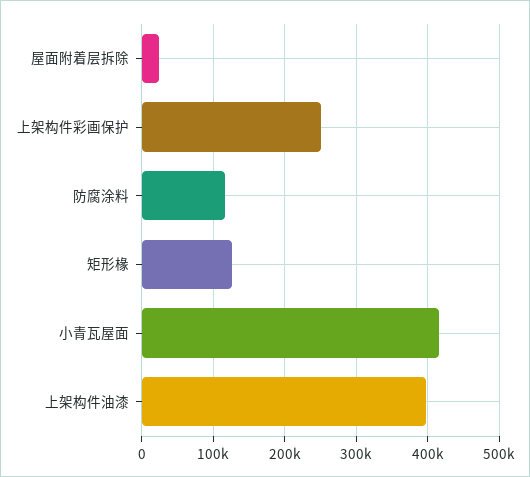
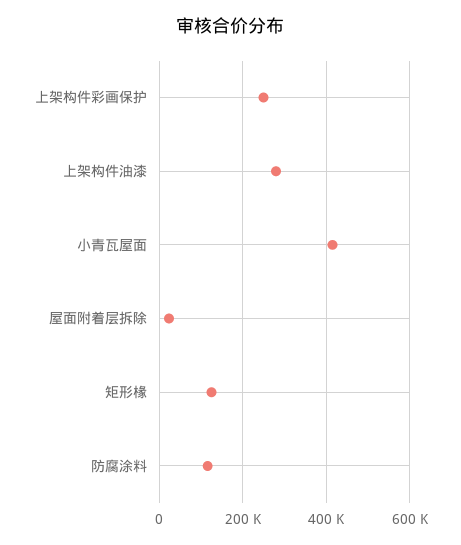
上架构件油漆: 400000 -> 280000

